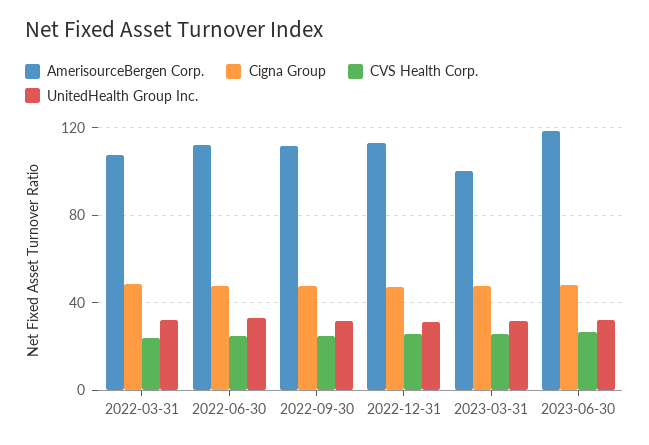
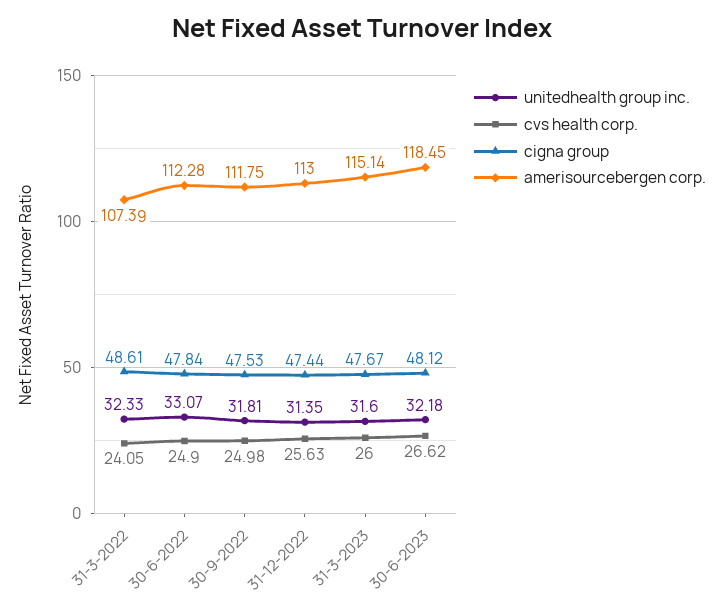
AmerisourceBergen Corp., 2023-03-31: 100 -> 115.14

